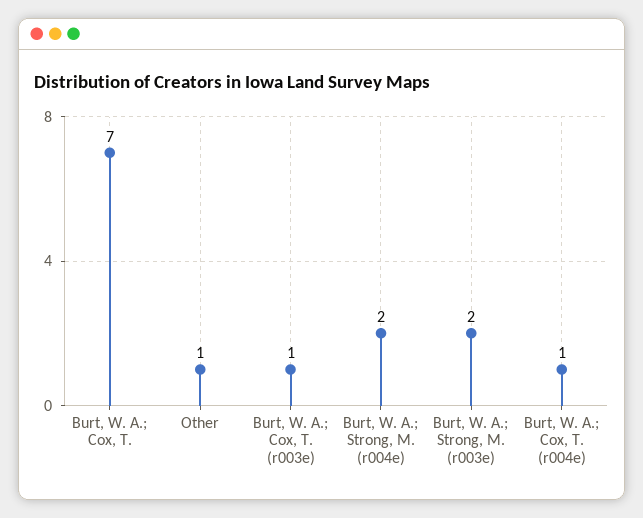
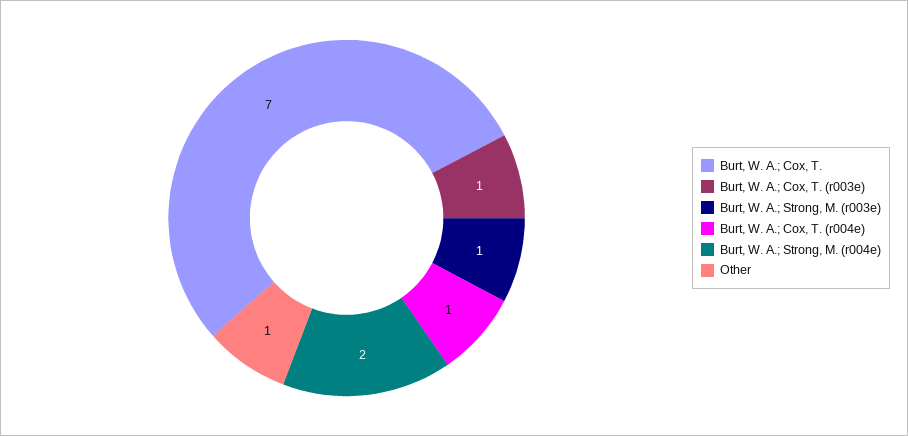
Burt, W. A.; Strong, M. (r003e): 2 -> 1

